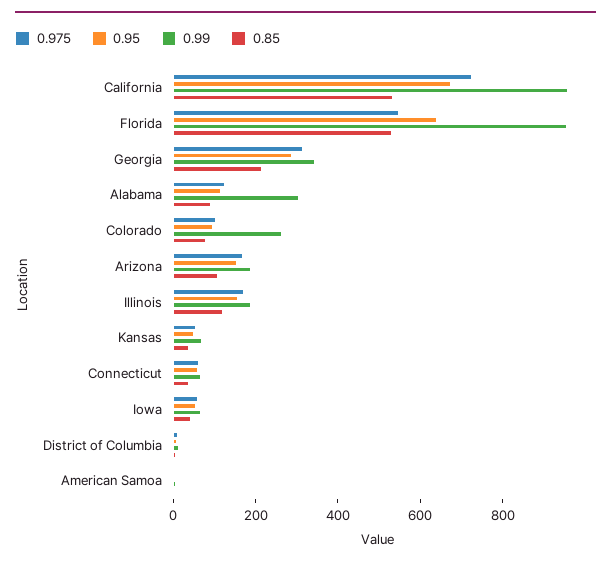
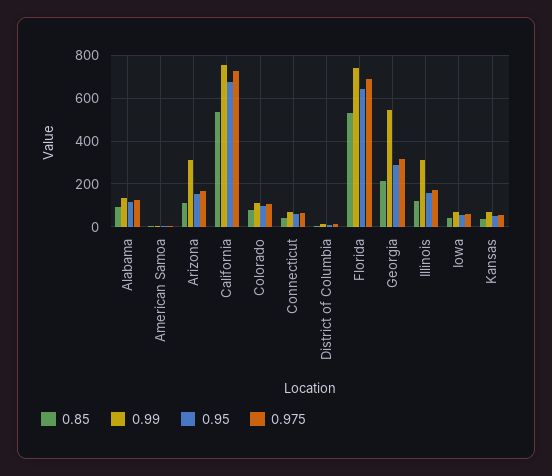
0.99, California: 950 -> 750
0.975, Florida: 550 -> 700
0.99, Florida: 950 -> 750
0.99, Georgia: 350 -> 550
0.99, Alabama: 300 -> 150
0.99, Colorado: 250 -> 100
0.99, Arizona: 200 -> 300
0.99, Illinois: 200 -> 300

